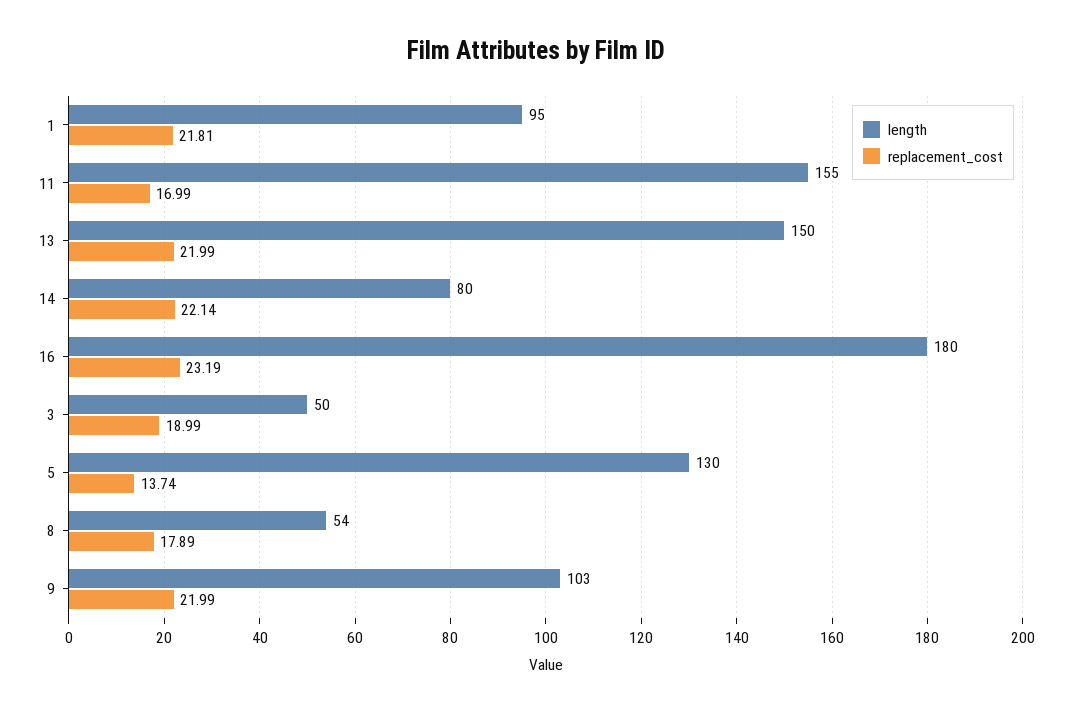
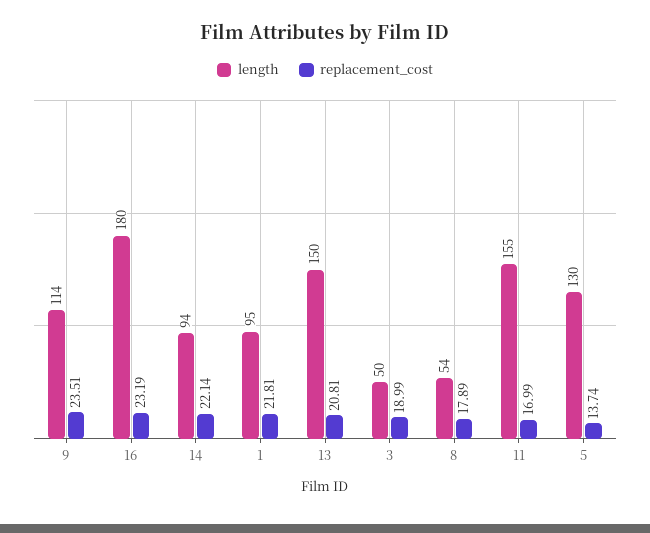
replacement_cost, 13: 21.99 -> 20.81
length, 14: 80 -> 94
length, 9: 103 -> 114
replacement_cost, 9: 21.99 -> 23.51

